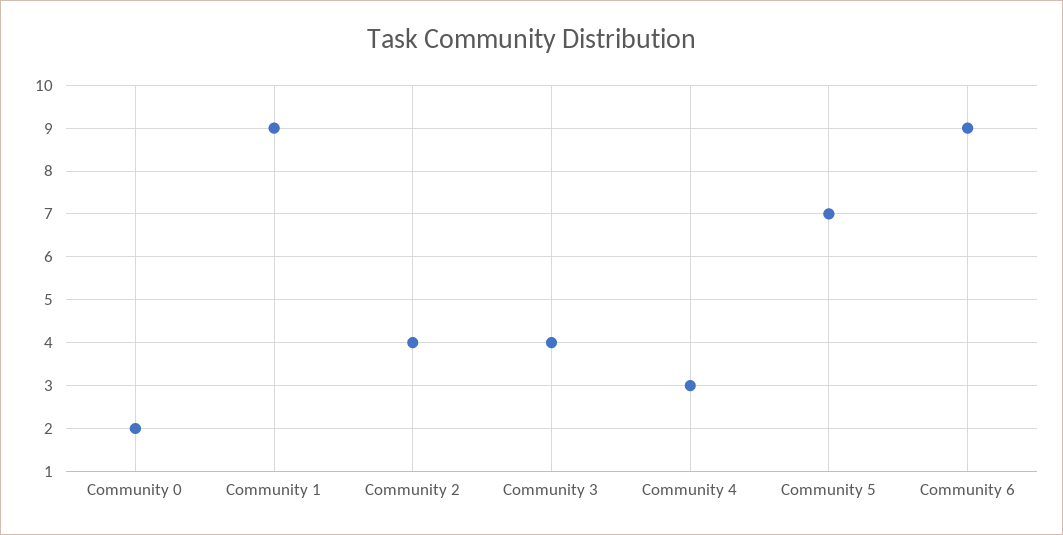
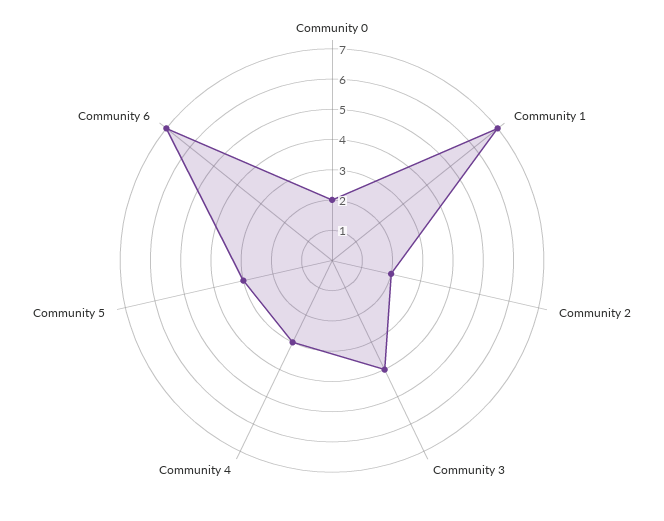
Community 1: 9 -> 7
Community 2: 4 -> 2
Community 5: 7 -> 3
Community 6: 9 -> 7

